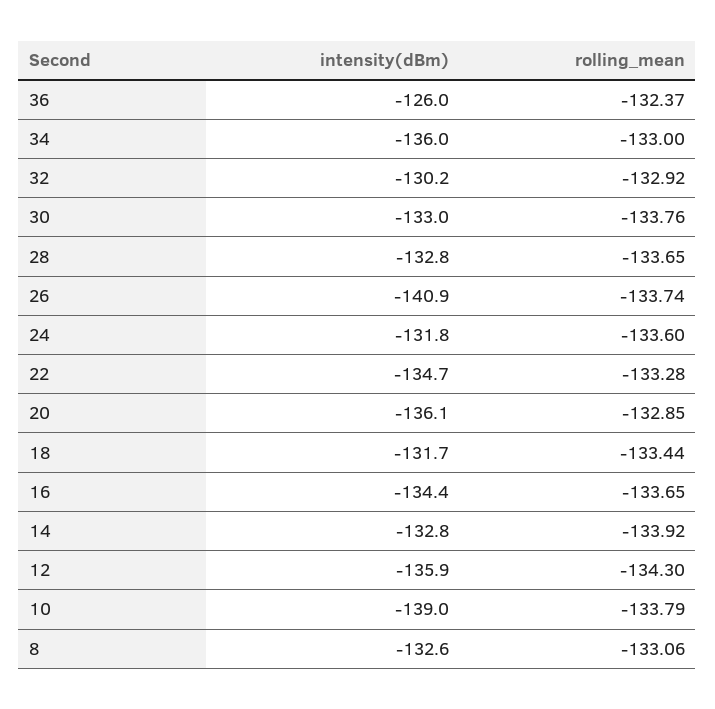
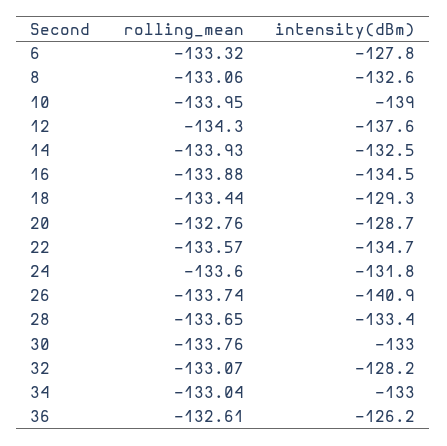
intensity(dBm), 36: -126 -> -126.2
rolling_mean, 36: -132.37 -> -132.61
intensity(dBm), 34: -136 -> -133
rolling_mean, 34: -133 -> -133.04
intensity(dBm), 32: -130.2 -> -128.2
rolling_mean, 32: -132.92 -> -133.07
intensity(dBm), 28: -132.8 -> -133.4
rolling_mean, 22: -133.28 -> -133.57
intensity(dBm), 20: -136.1 -> -128.7
rolling_mean, 20: -132.85 -> -132.76
intensity(dBm), 18: -131.7 -> -129.3
intensity(dBm), 16: -134.4 -> -134.5
rolling_mean, 16: -133.65 -> -133.88
intensity(dBm), 14: -132.8 -> -132.5
rolling_mean, 14: -133.92 -> -133.93
intensity(dBm), 12: -135.9 -> -137.6
rolling_mean, 10: -133.79 -> -133.95
rolling_mean, 6: none -> -133.32
intensity(dBm), 6: none -> -127.8

